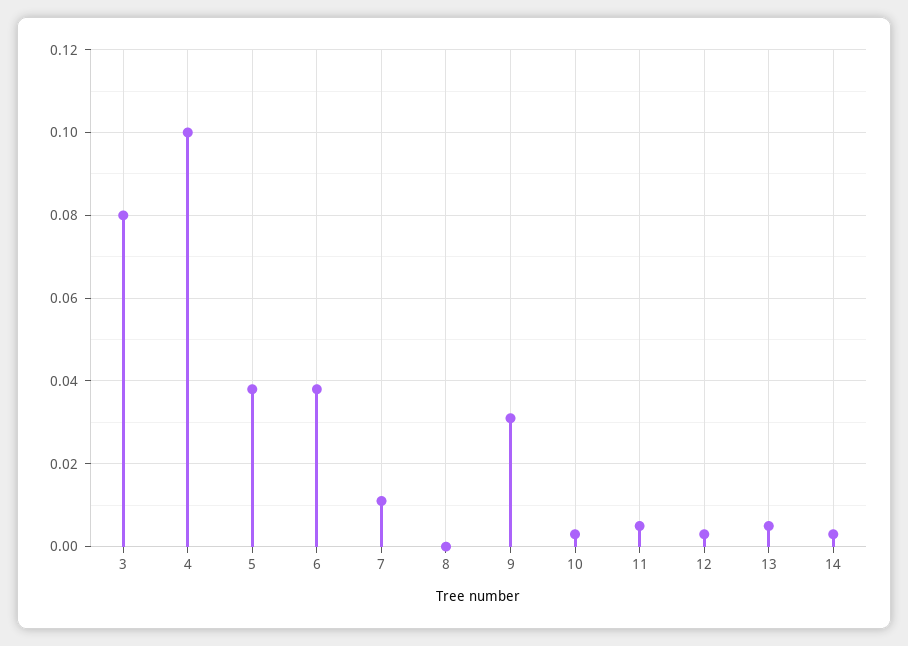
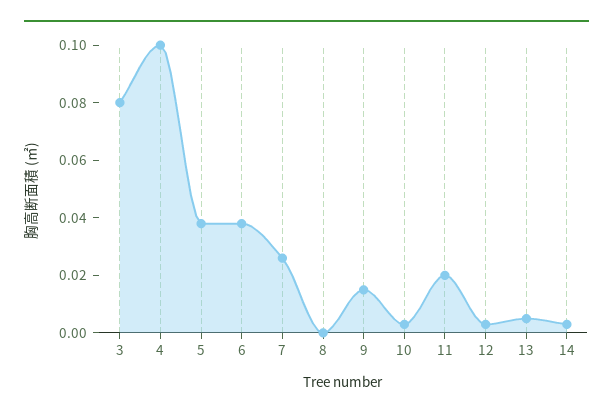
7: 0.01 -> 0.025
9: 0.03 -> 0.015
11: 0.005 -> 0.02

